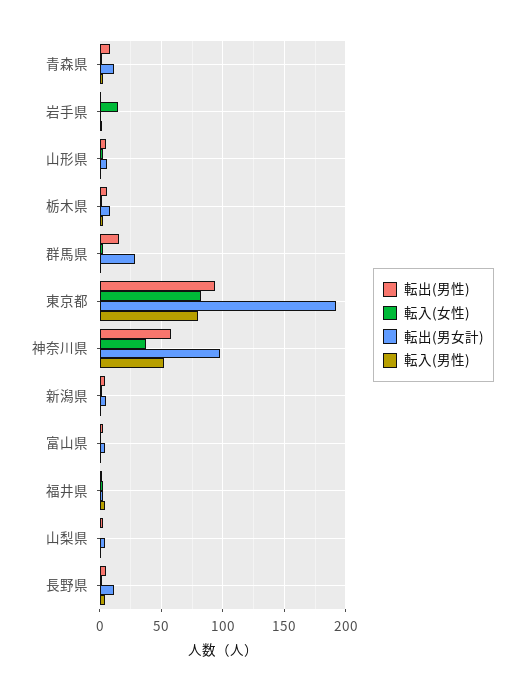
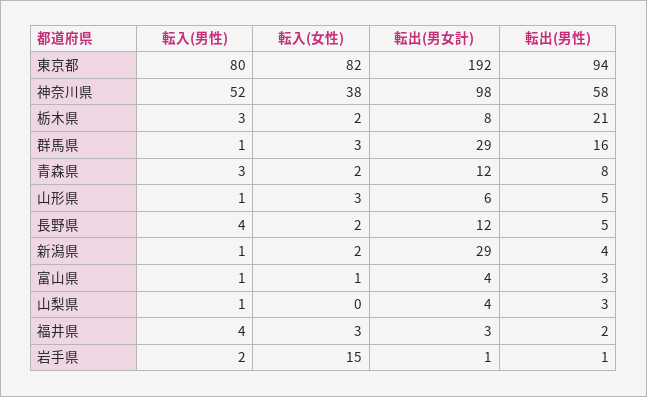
転出(男性), 栃木県: 5 -> 21
転出(男女計), 新潟県: 5 -> 29

